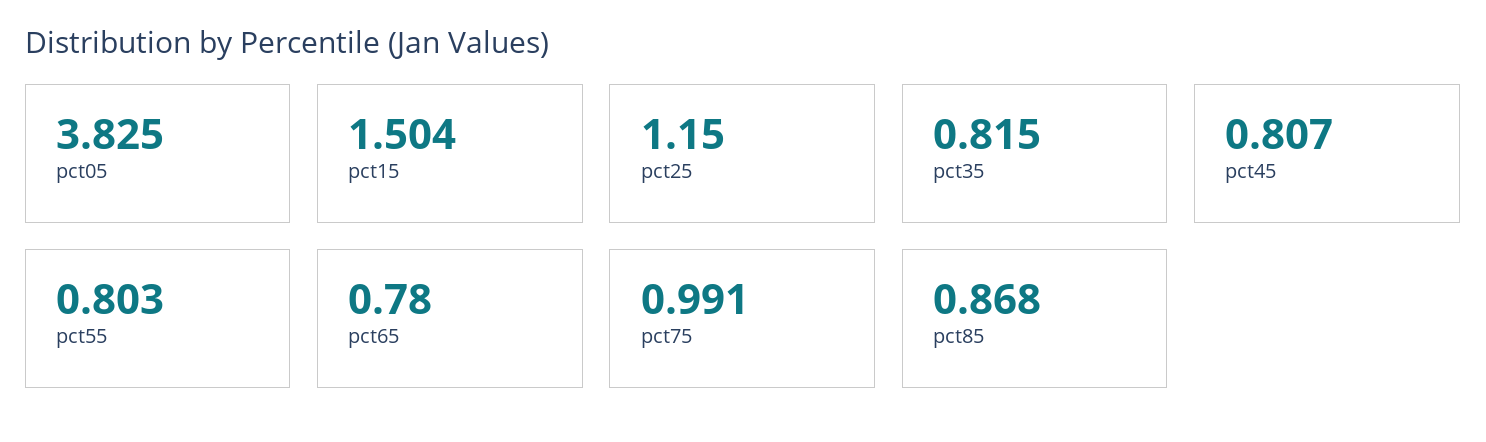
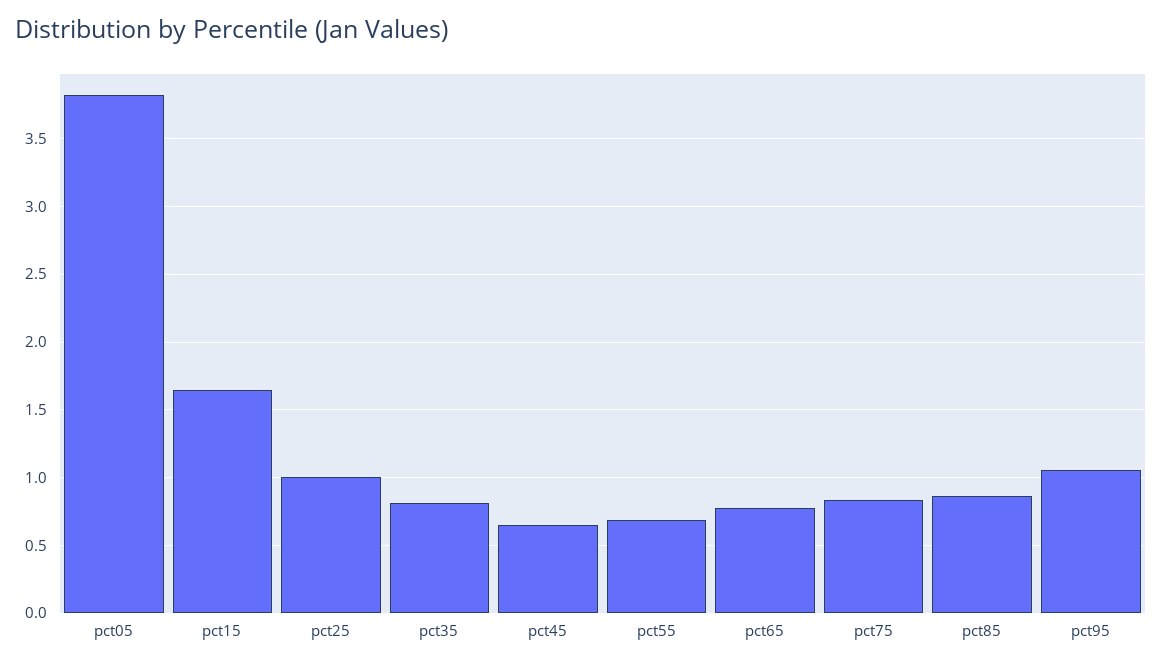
pct15: 1.504 -> 1.65
pct25: 1.15 -> 1
pct45: 0.807 -> 0.65
pct55: 0.803 -> 0.7
pct75: 0.991 -> 0.85
pct95: none -> 1.05

